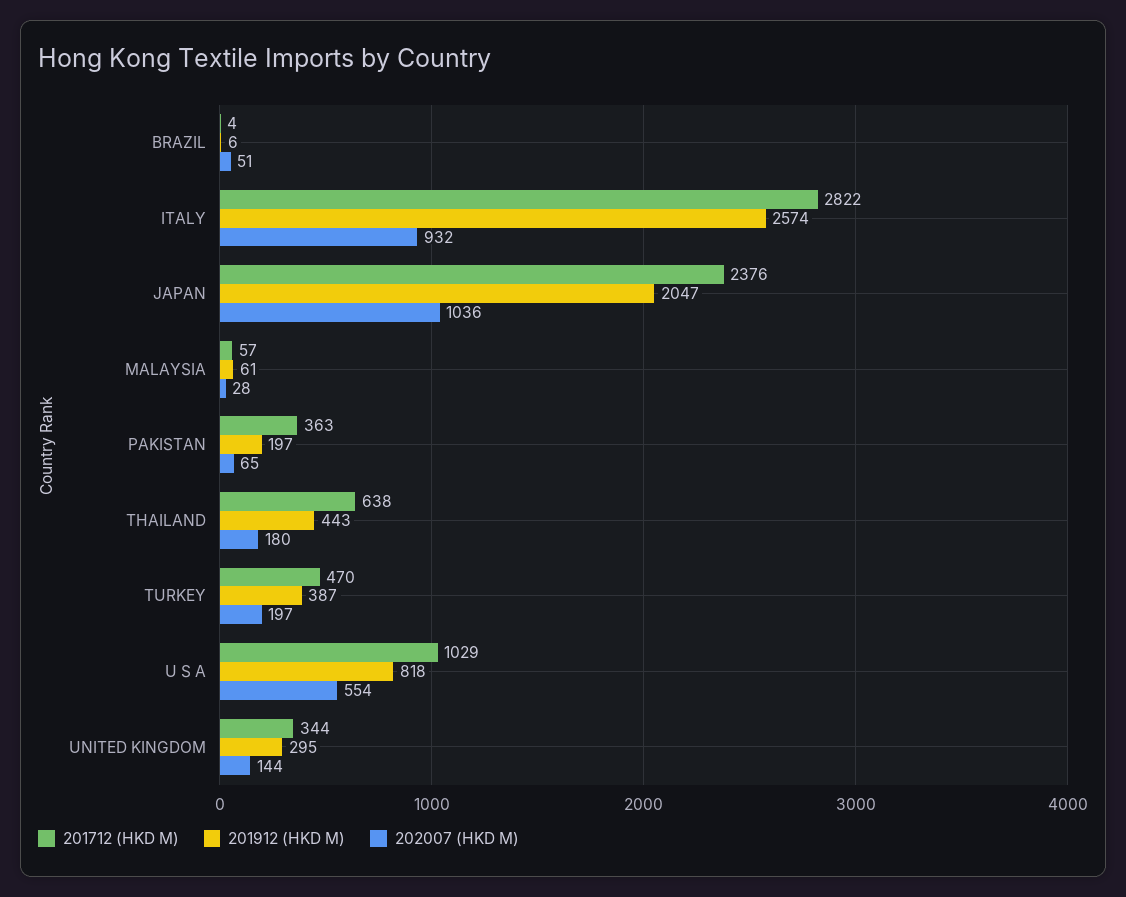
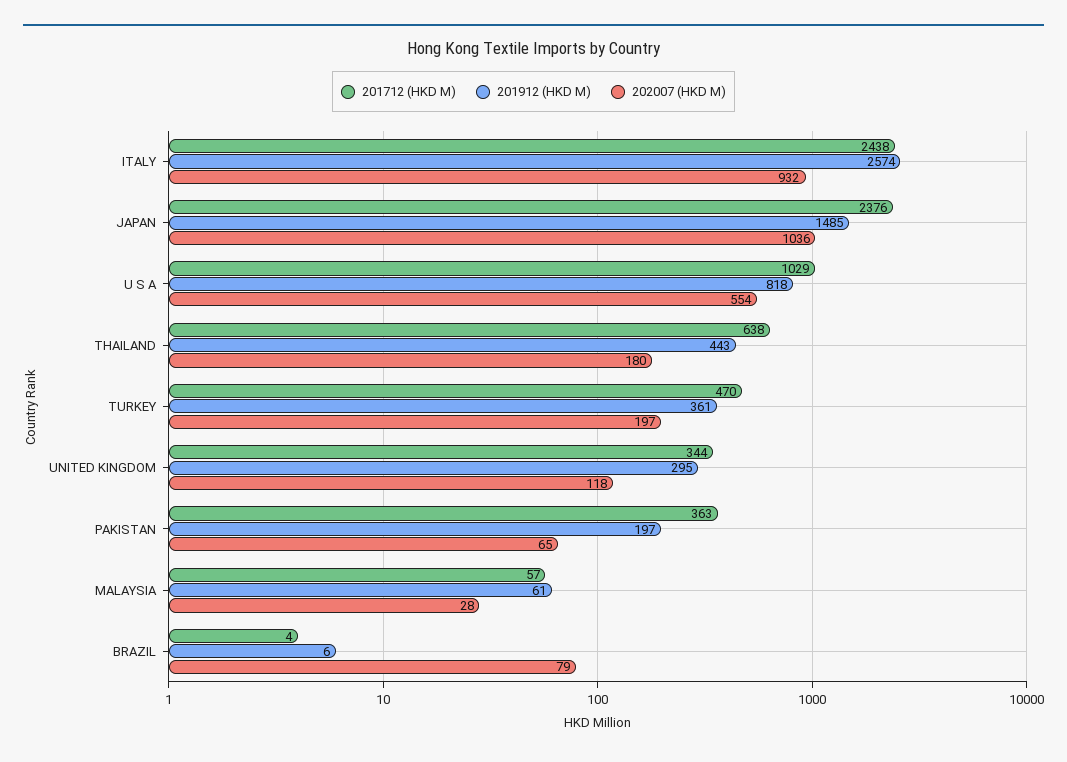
202007 (HKD M), BRAZIL: 51 -> 79
201712 (HKD M), ITALY: 2822 -> 2438
201912 (HKD M), JAPAN: 2047 -> 1485
201912 (HKD M), TURKEY: 387 -> 361
202007 (HKD M), UNITED KINGDOM: 144 -> 118

